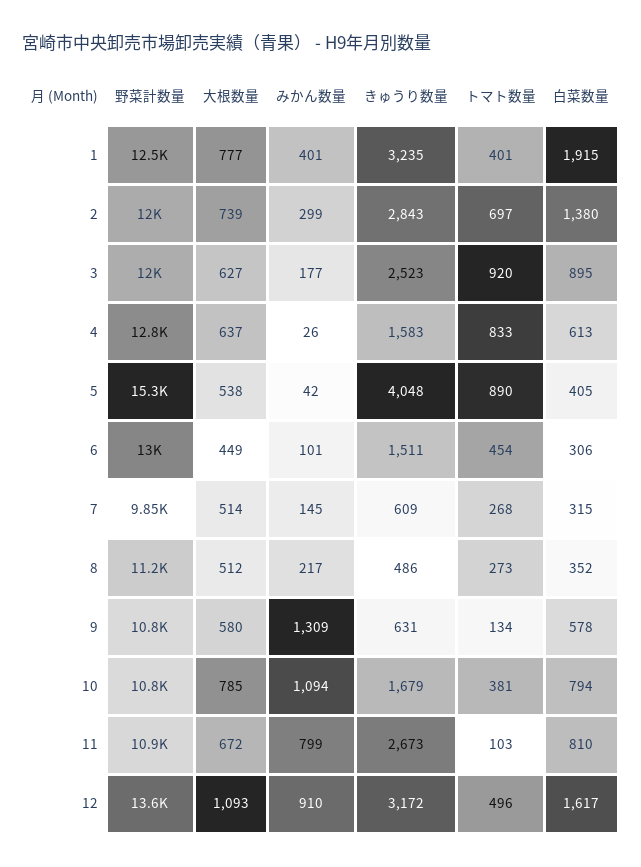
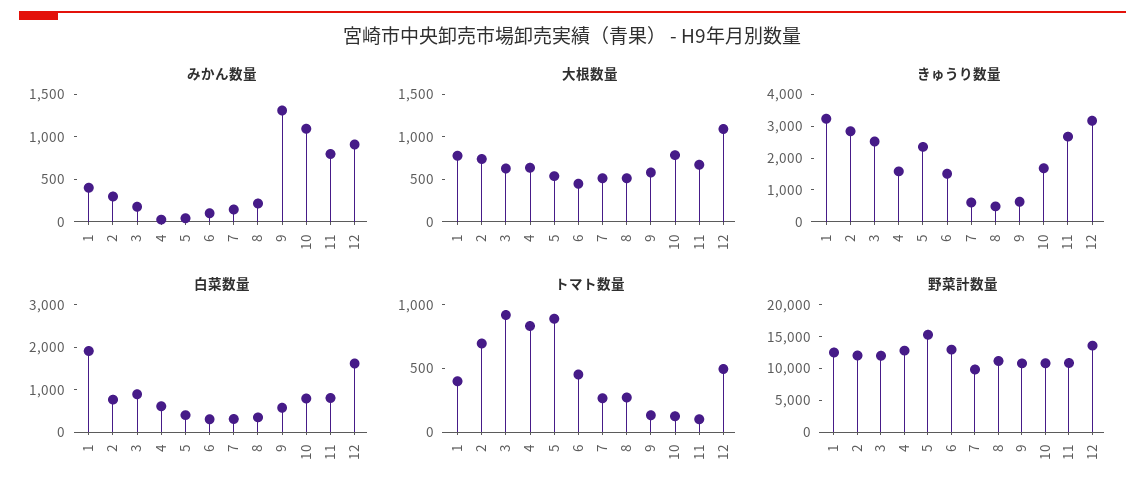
白菜数量, 2: 1380 -> 800
きゅうり数量, 5: 4048 -> 2500
トマト数量, 10: 381 -> 100

